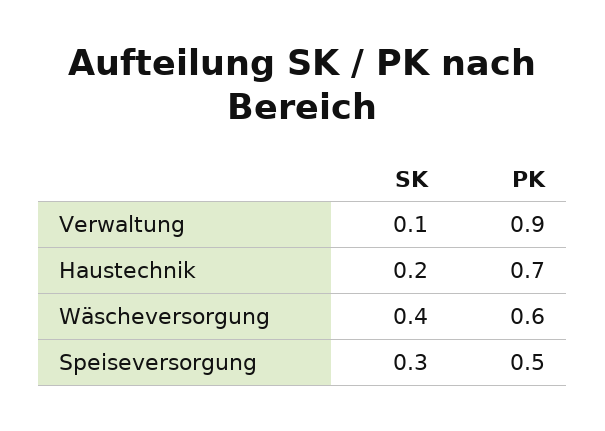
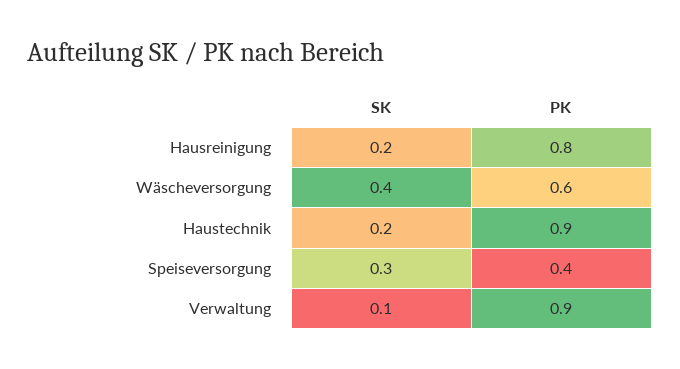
PK, Haustechnik: 0.7 -> 0.9
PK, Speiseversorgung: 0.5 -> 0.4
SK, Hausreinigung: none -> 0.2
PK, Hausreinigung: none -> 0.8

